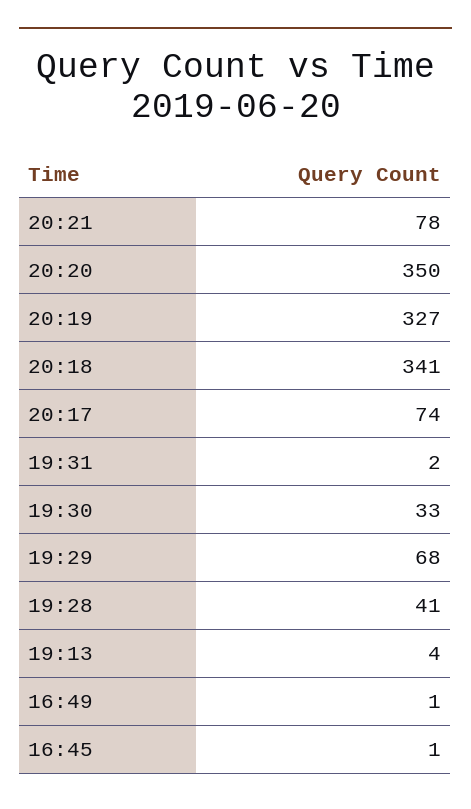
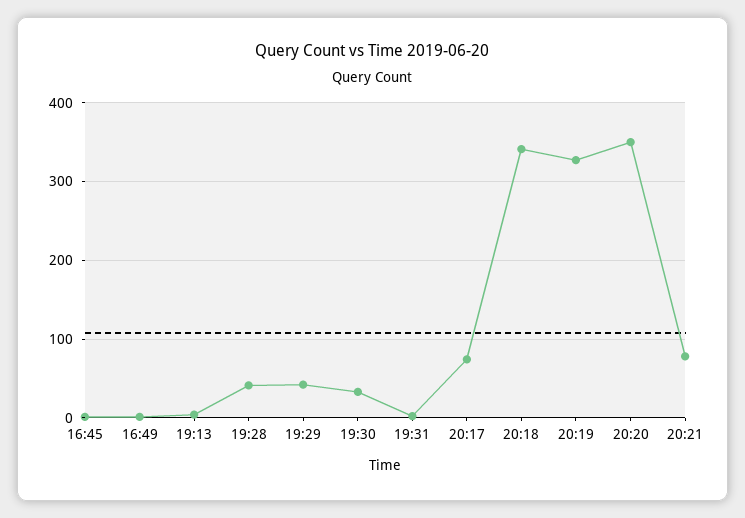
19:29: 68 -> 40

